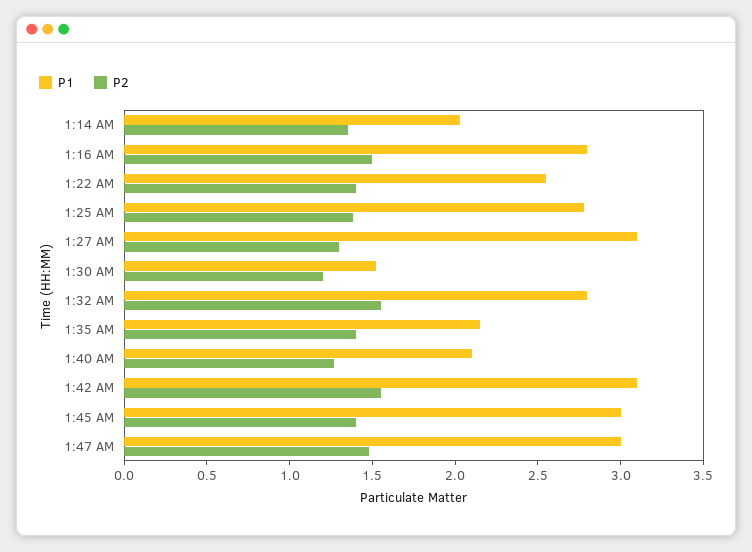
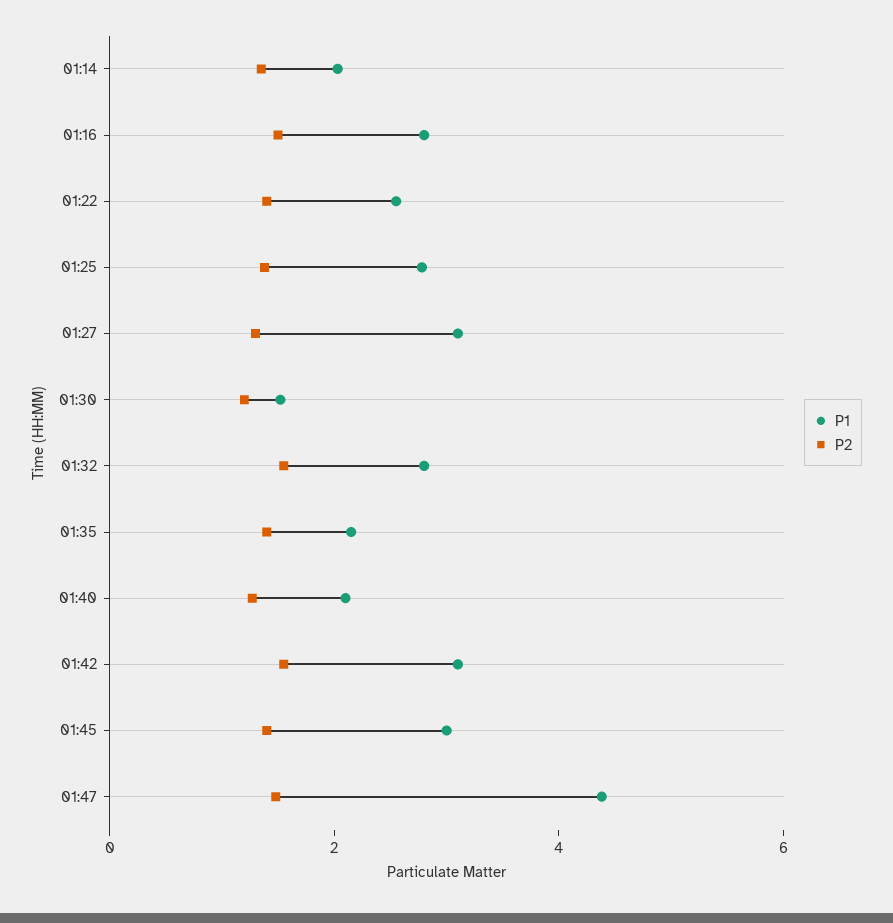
P1, 1:47 AM: 3 -> 4.5

